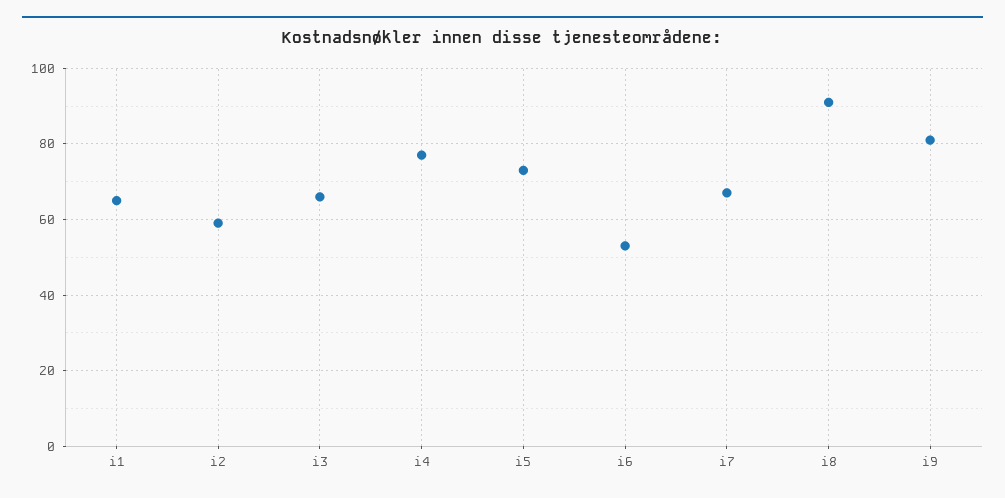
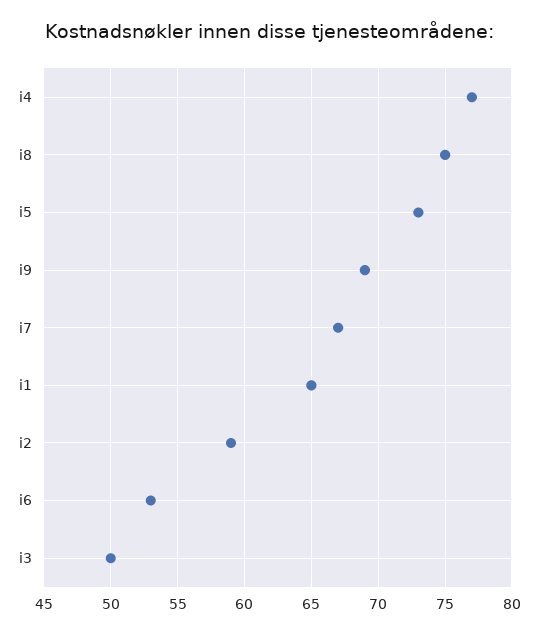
i3: 65 -> 50
i8: 90 -> 75
i9: 80 -> 69

